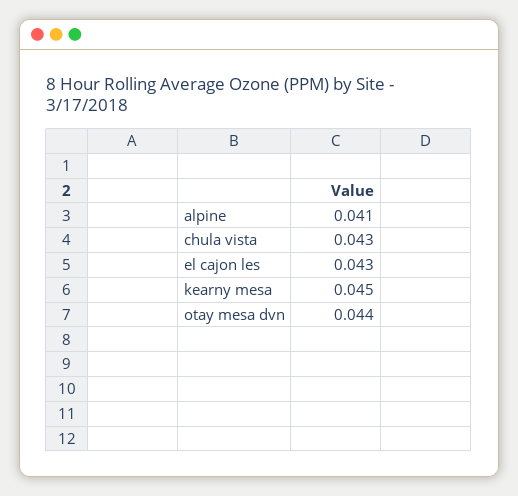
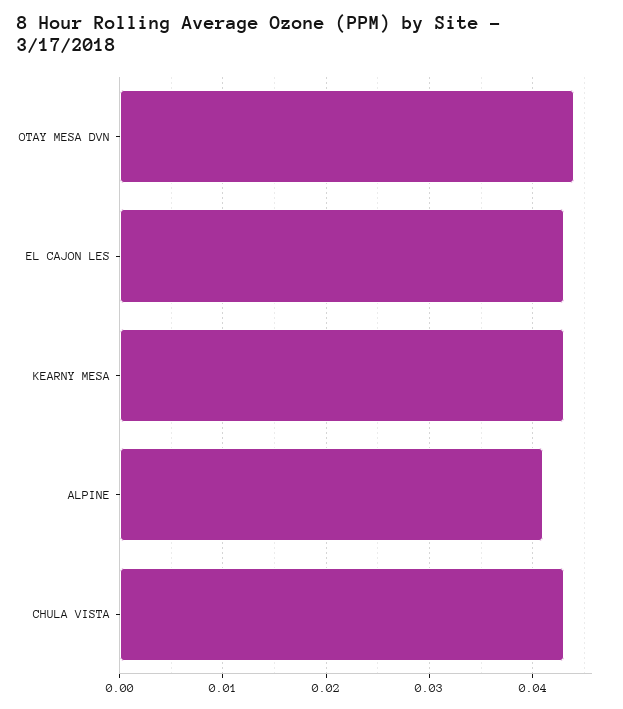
kearny mesa: 0.045 -> 0.043

